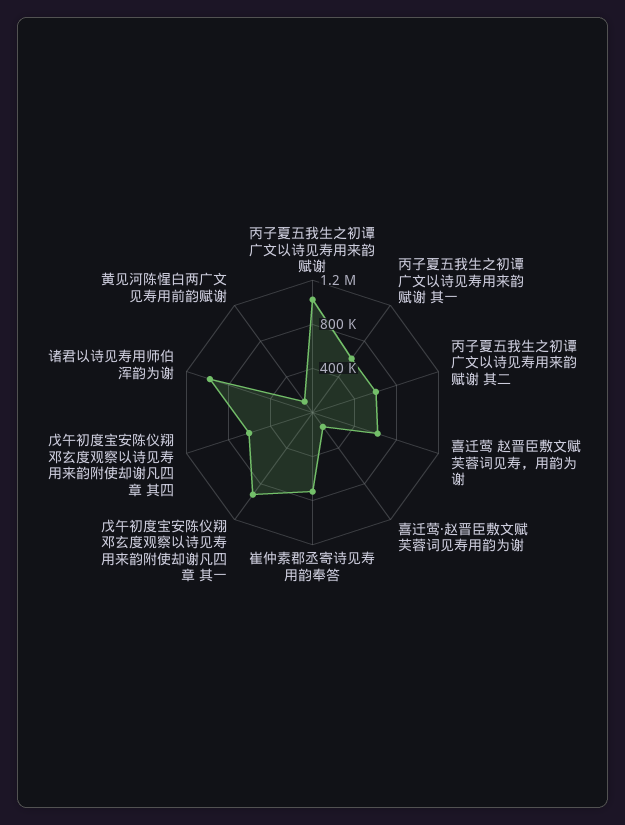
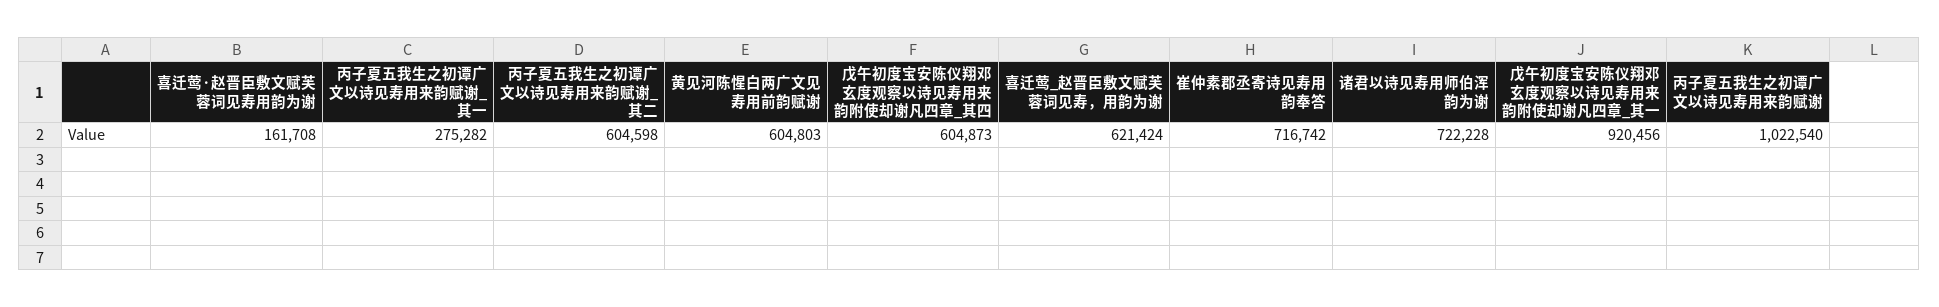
丙子夏五我生之初谭广文以诗见寿用来韵赋谢 其一: 600000 -> 275282
诸君以诗见寿用师伯浑韵为谢: 1000000 -> 722228
黄见河陈惺白两广文见寿用前韵赋谢: 100000 -> 604803

